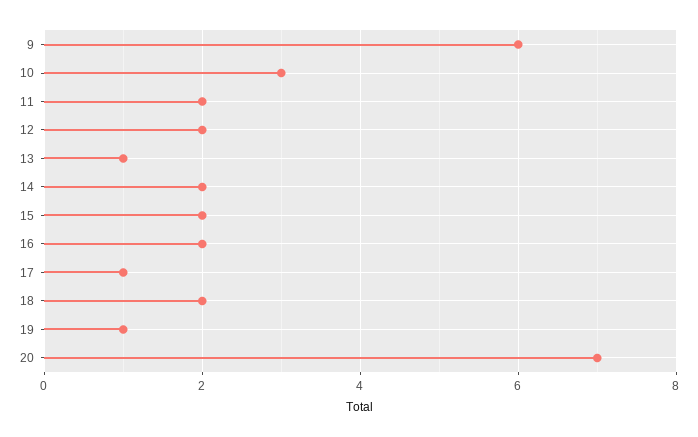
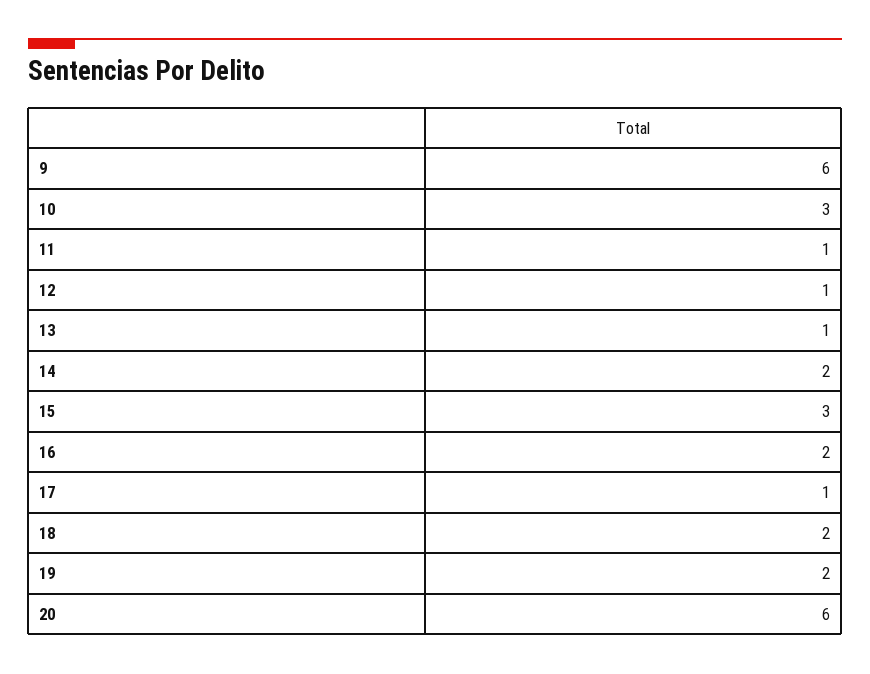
11: 2 -> 1
12: 2 -> 1
15: 2 -> 3
19: 1 -> 2
20: 7 -> 6

